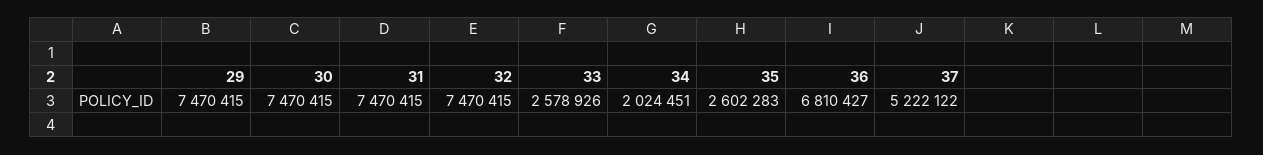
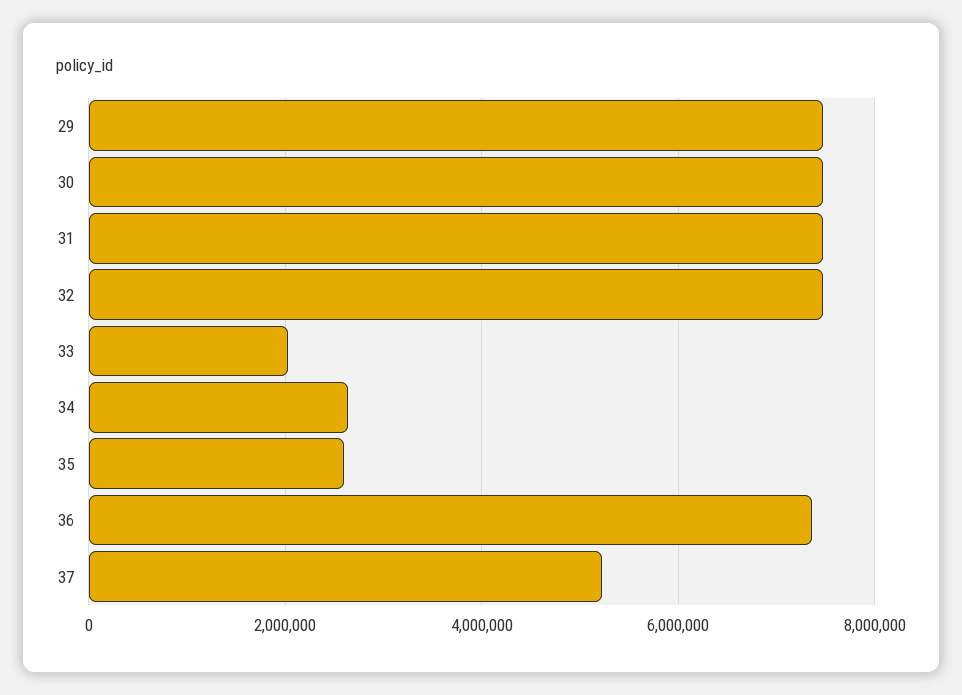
33: 2578926 -> 2000000
34: 2024451 -> 2600000
36: 6810427 -> 7400000

